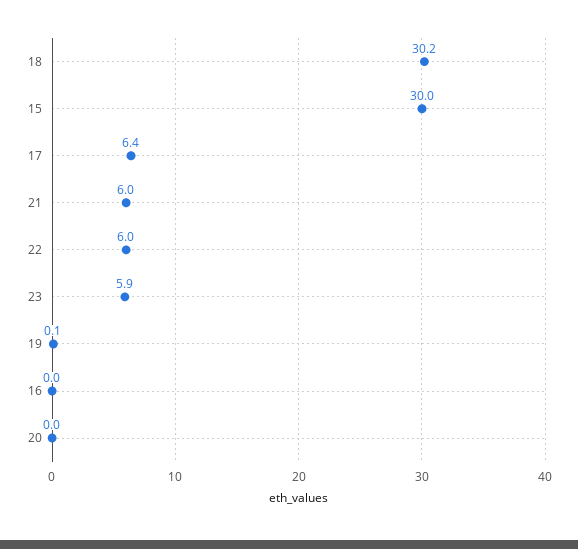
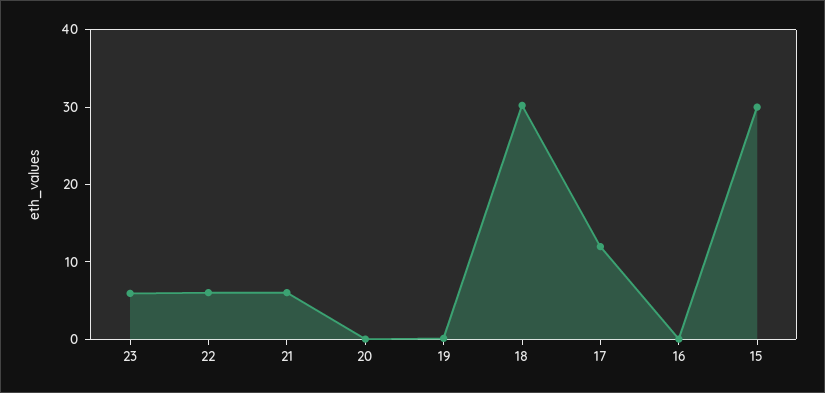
17: 6.4 -> 12

